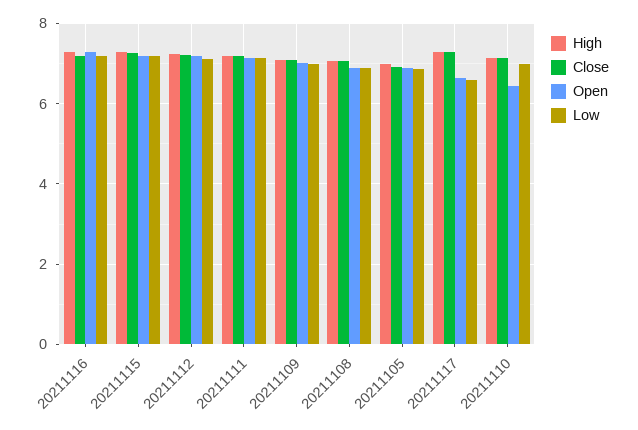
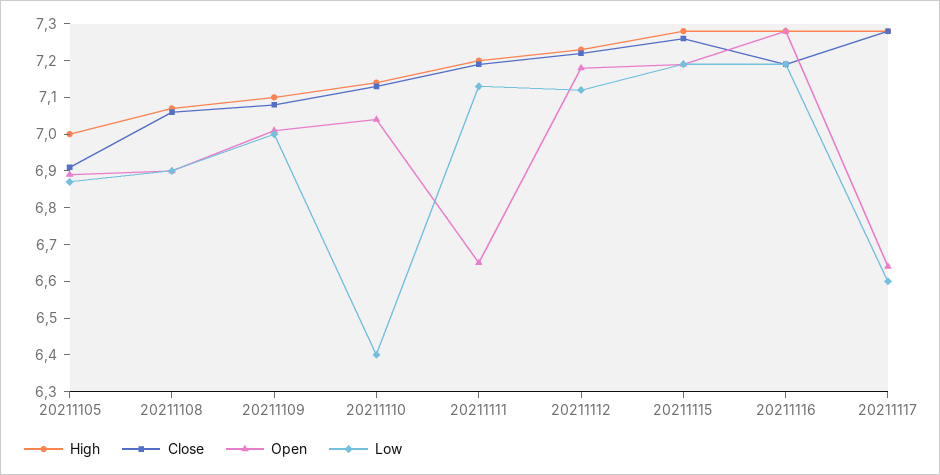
Open, 20211111: 7.2 -> 6.65
Open, 20211110: 6.4 -> 7.05
Low, 20211110: 7 -> 6.4

